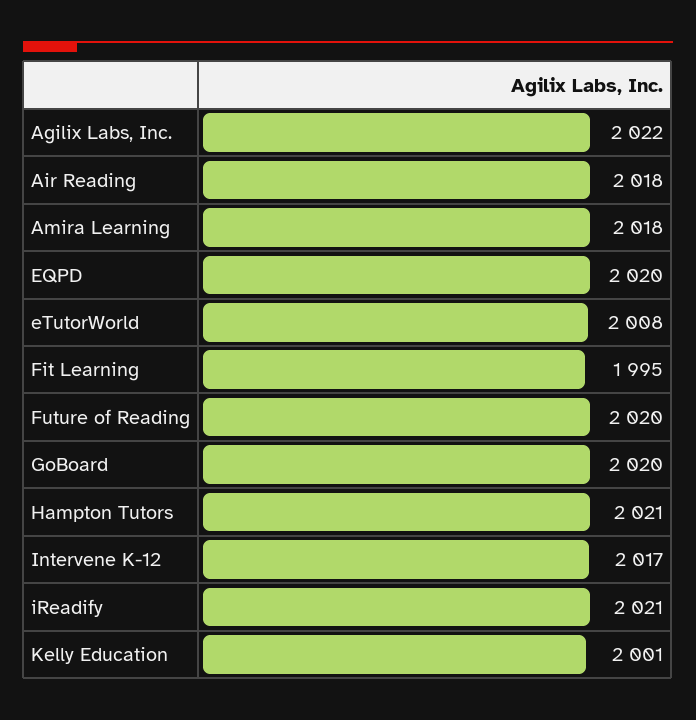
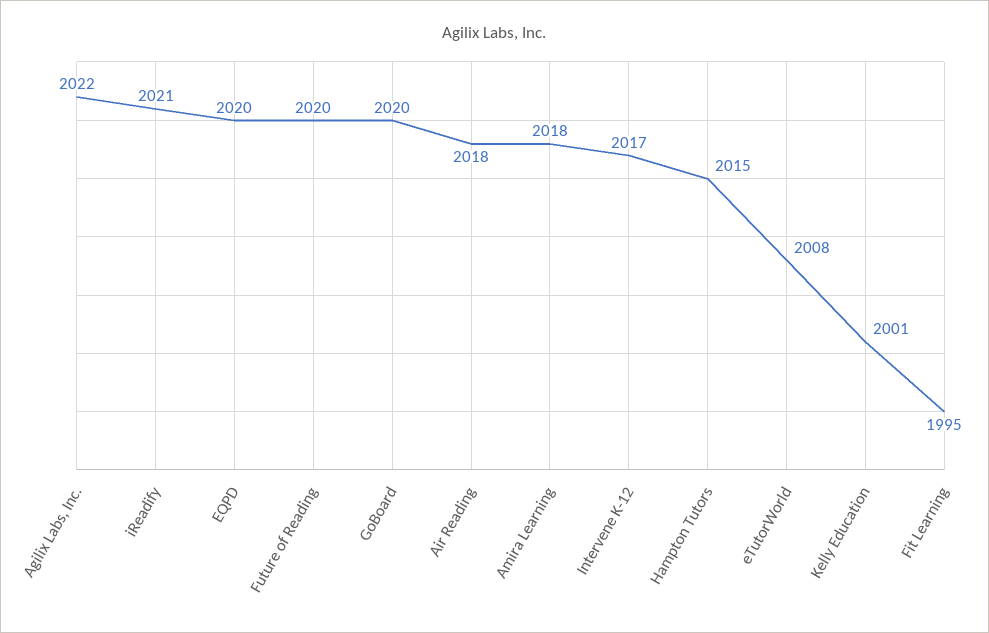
Hampton Tutors: 2021 -> 2015

